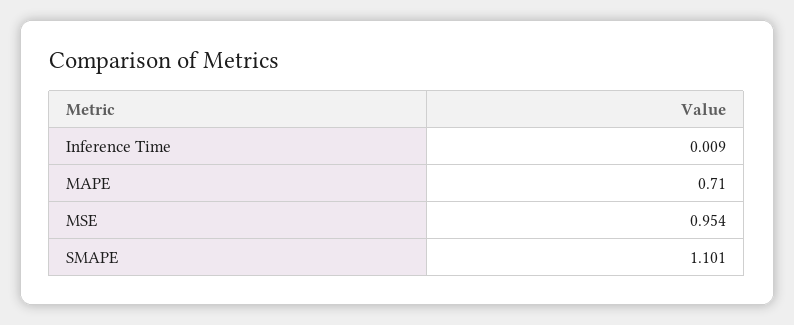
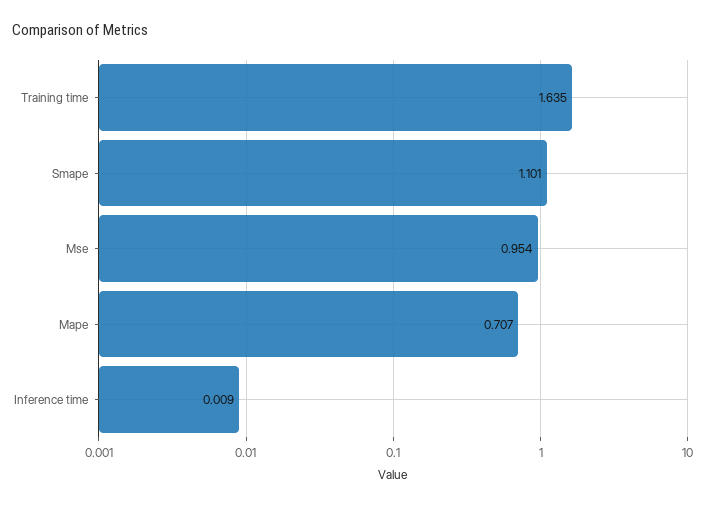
MAPE: 0.71 -> 0.707
Training time: none -> 1.635

